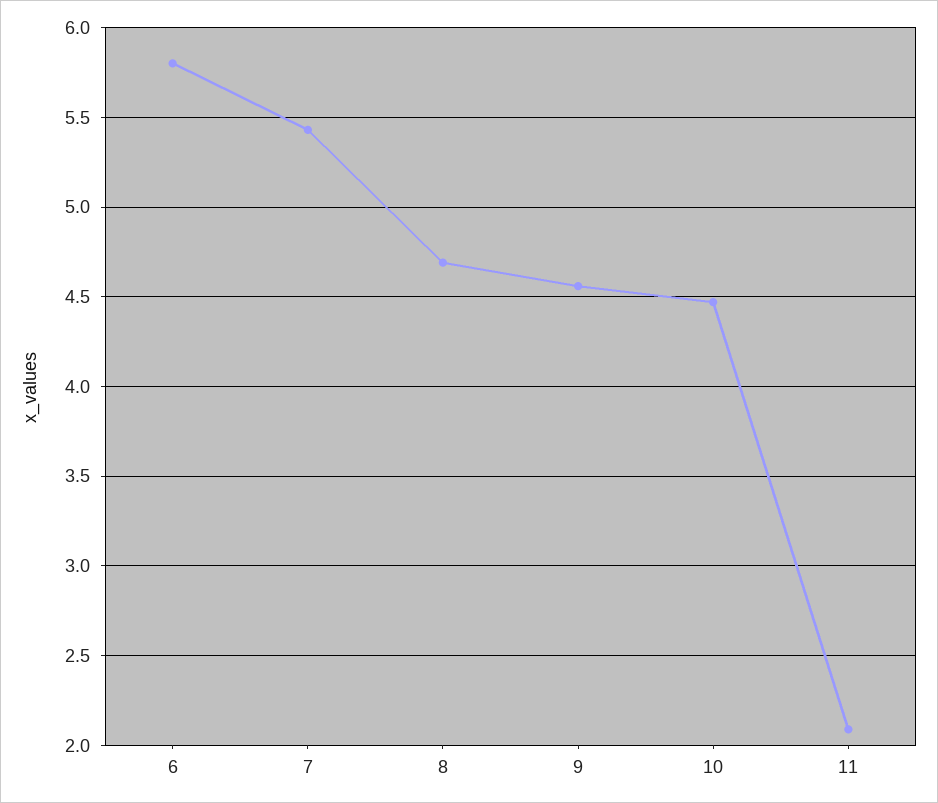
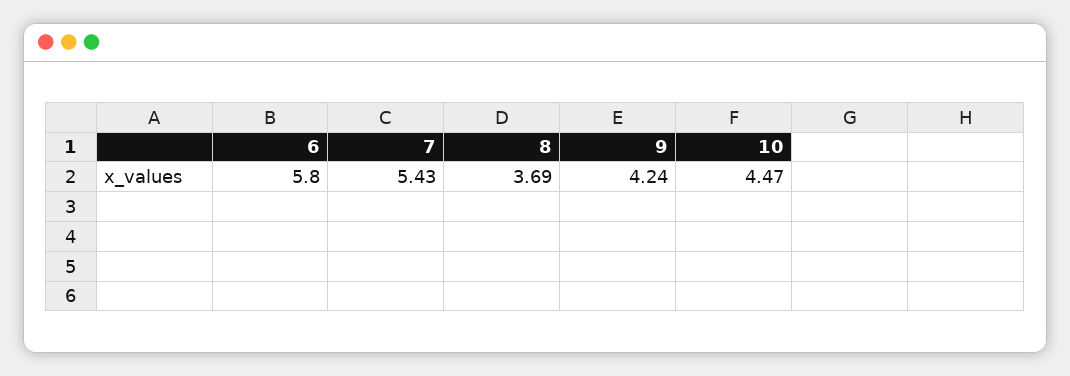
8: 4.7 -> 3.69
9: 4.55 -> 4.24
11: 2.1 -> none

